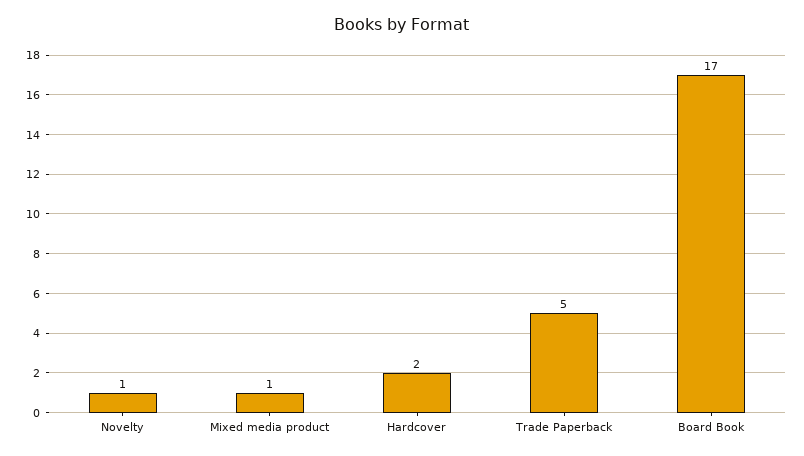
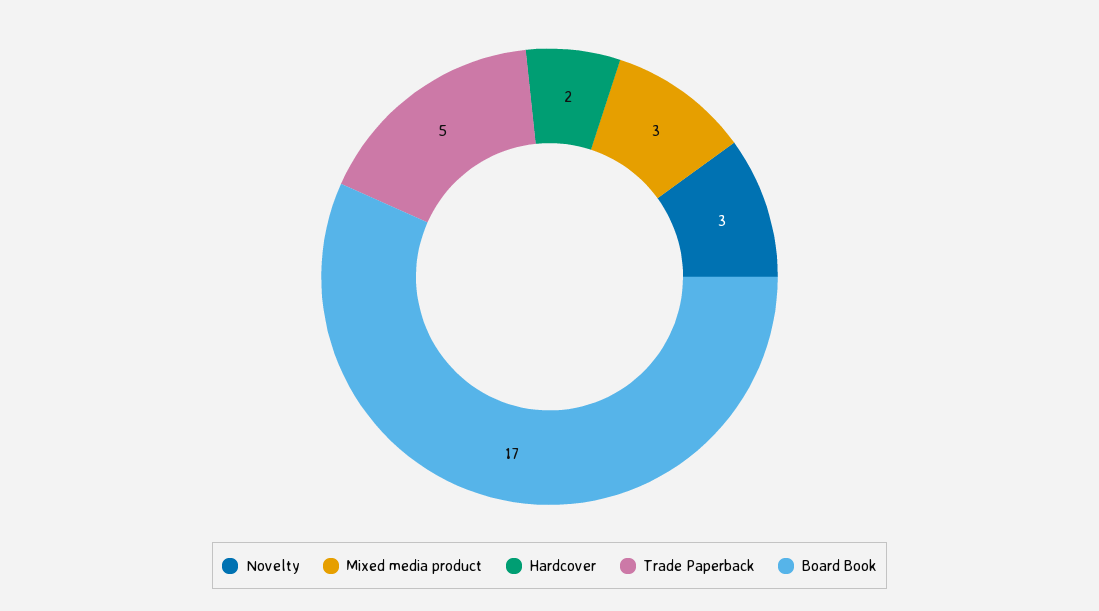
Novelty: 1 -> 3
Mixed media product: 1 -> 3

